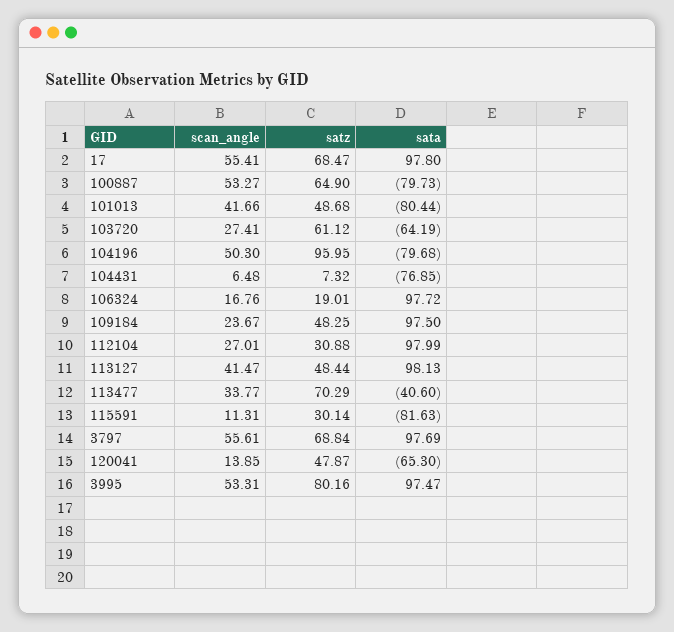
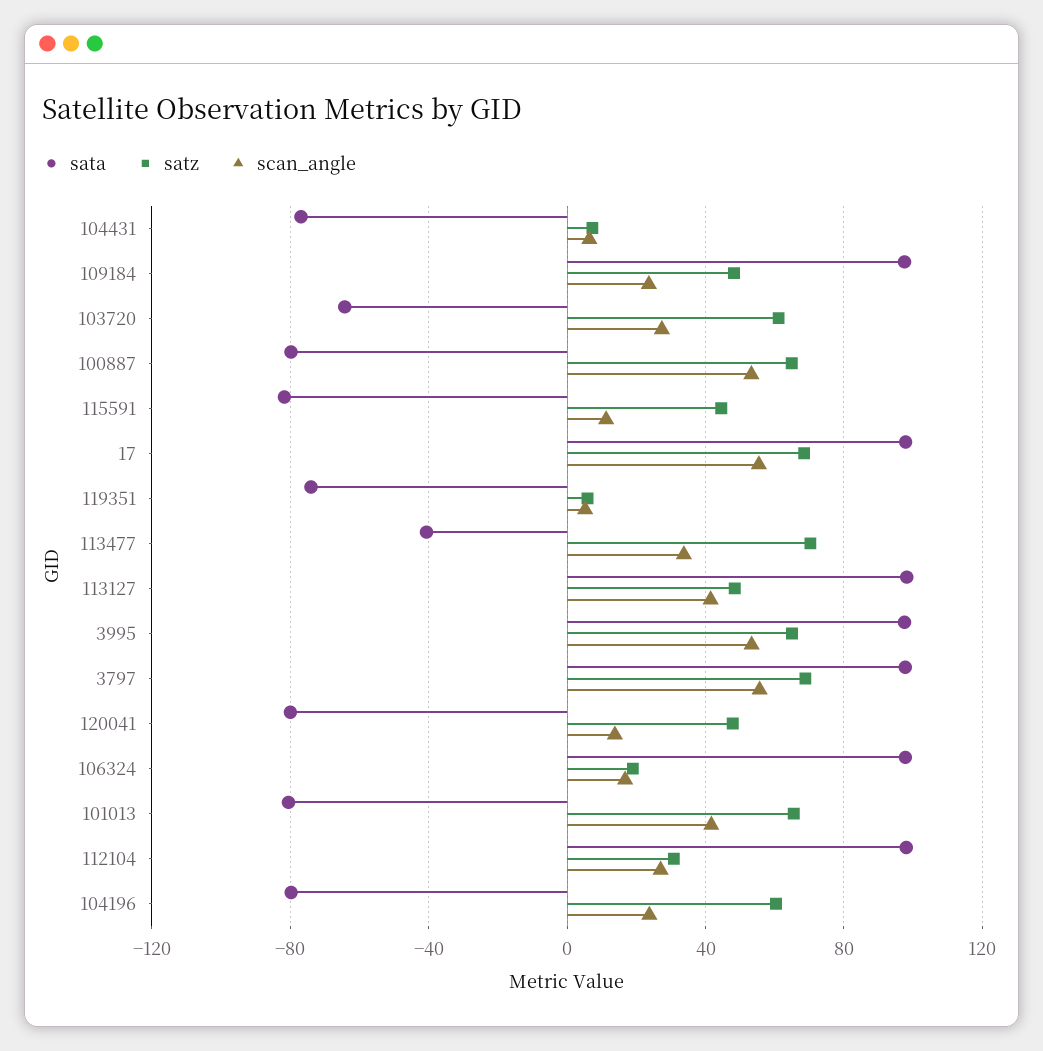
satz, 101013: 48.68 -> 65
scan_angle, 104196: 50.3 -> 25
satz, 104196: 95.95 -> 60
satz, 115591: 30.14 -> 45
sata, 120041: -65.3 -> -80
satz, 3995: 80.16 -> 65
sata, 119351: none -> -75
satz, 119351: none -> 5
scan_angle, 119351: none -> 5

